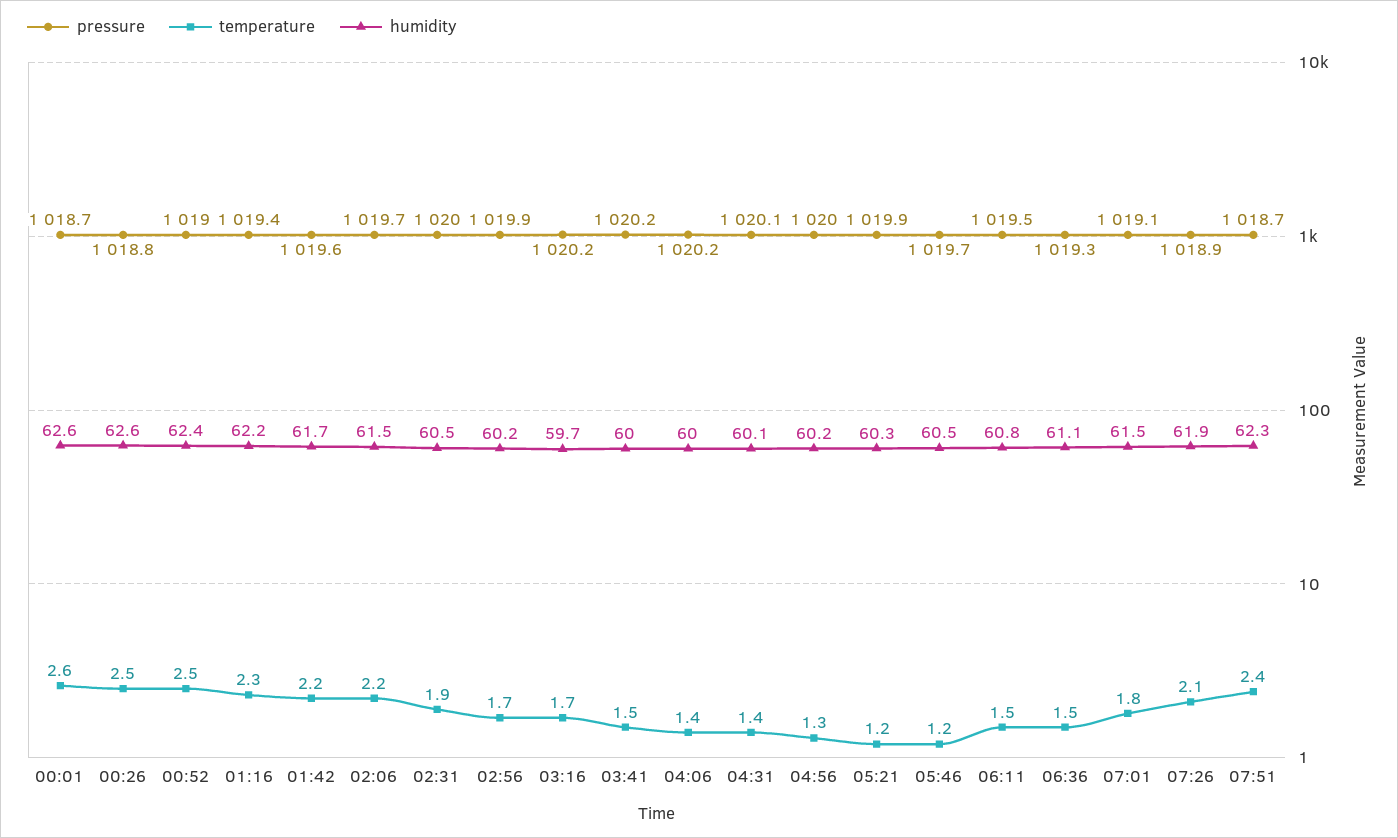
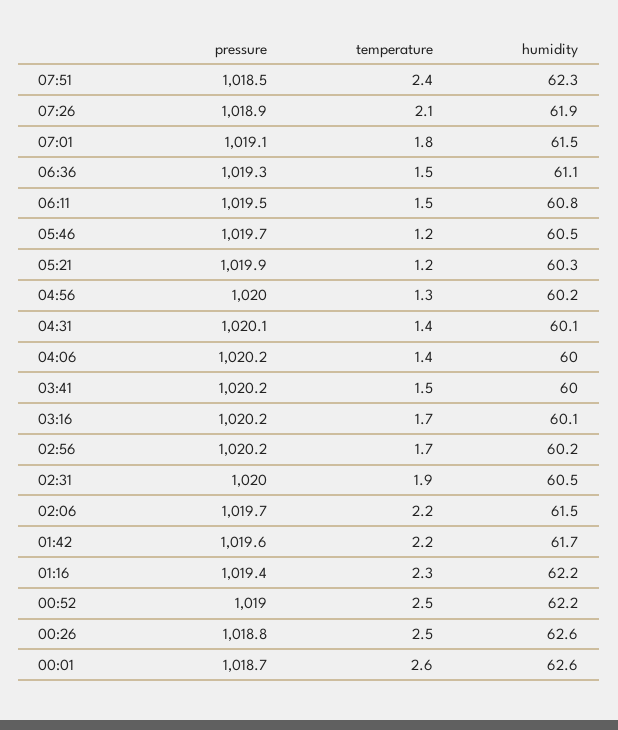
humidity, 00:52: 62.4 -> 62.2
pressure, 02:56: 1019.9 -> 1020.2
humidity, 03:16: 59.7 -> 60.1
pressure, 07:51: 1018.7 -> 1018.5

